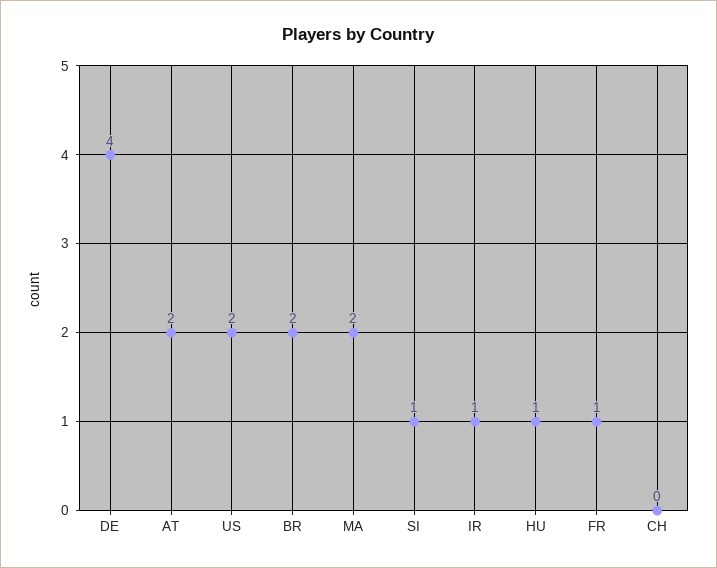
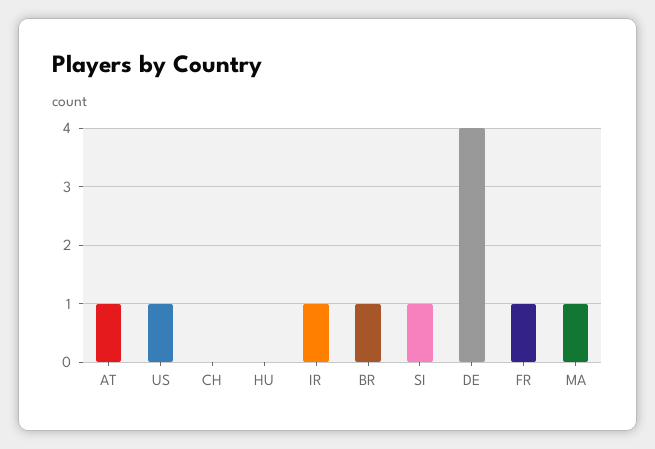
AT: 2 -> 1
US: 2 -> 1
BR: 2 -> 1
MA: 2 -> 1
HU: 1 -> 0

